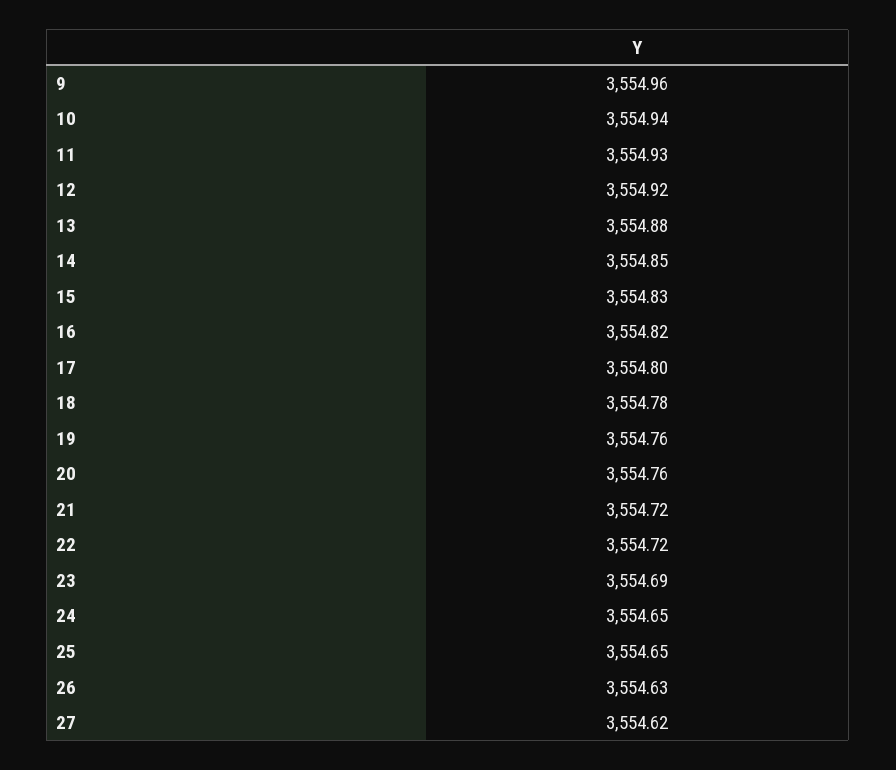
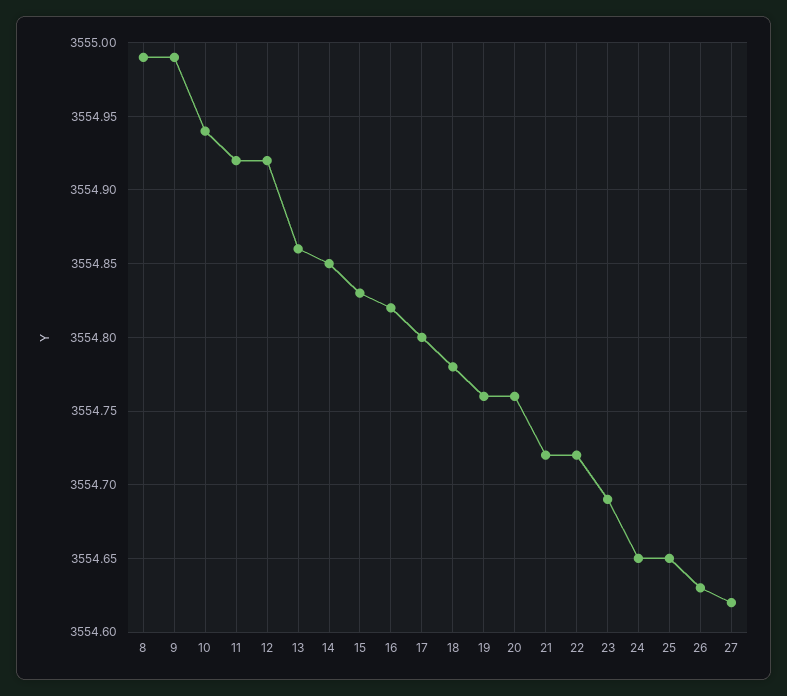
9: 3554.96 -> 3554.99
11: 3554.93 -> 3554.92
13: 3554.88 -> 3554.86
8: none -> 3554.99

